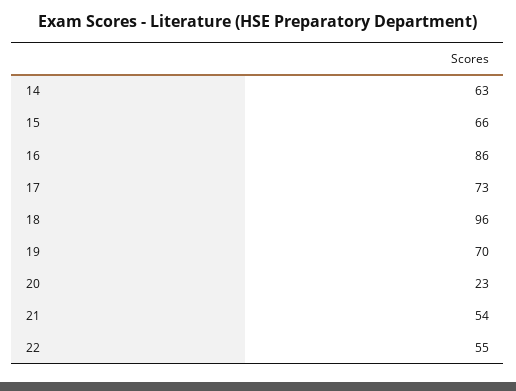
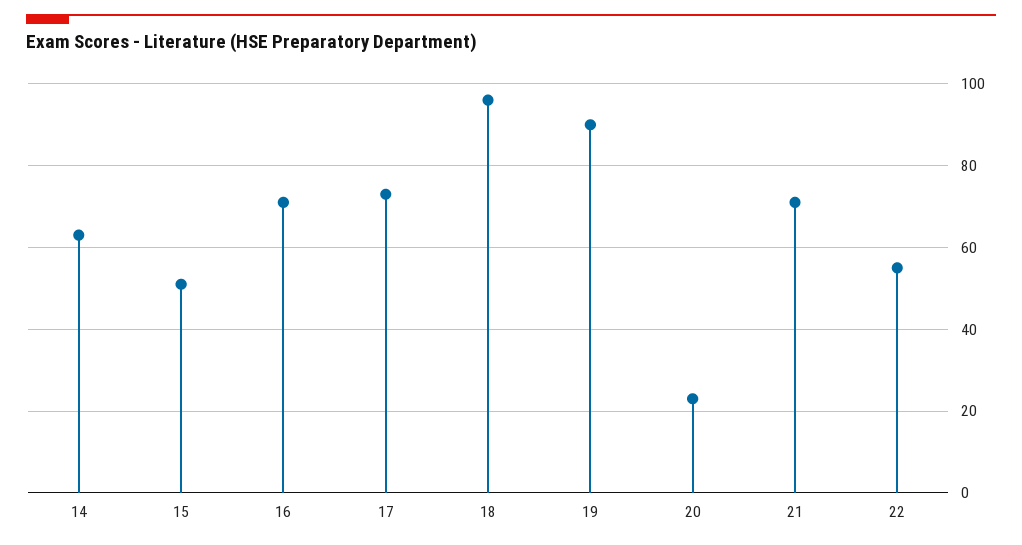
15: 66 -> 50
16: 86 -> 70
19: 70 -> 90
21: 54 -> 70

